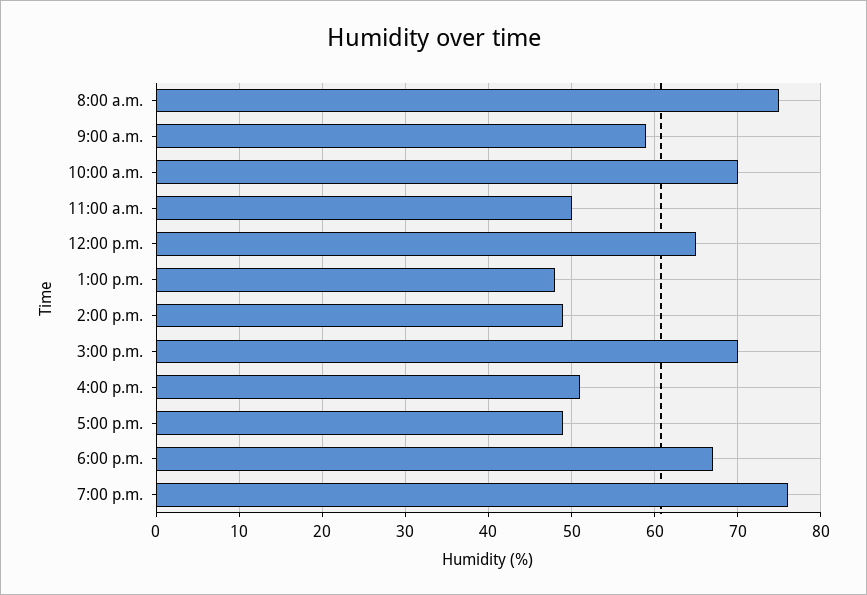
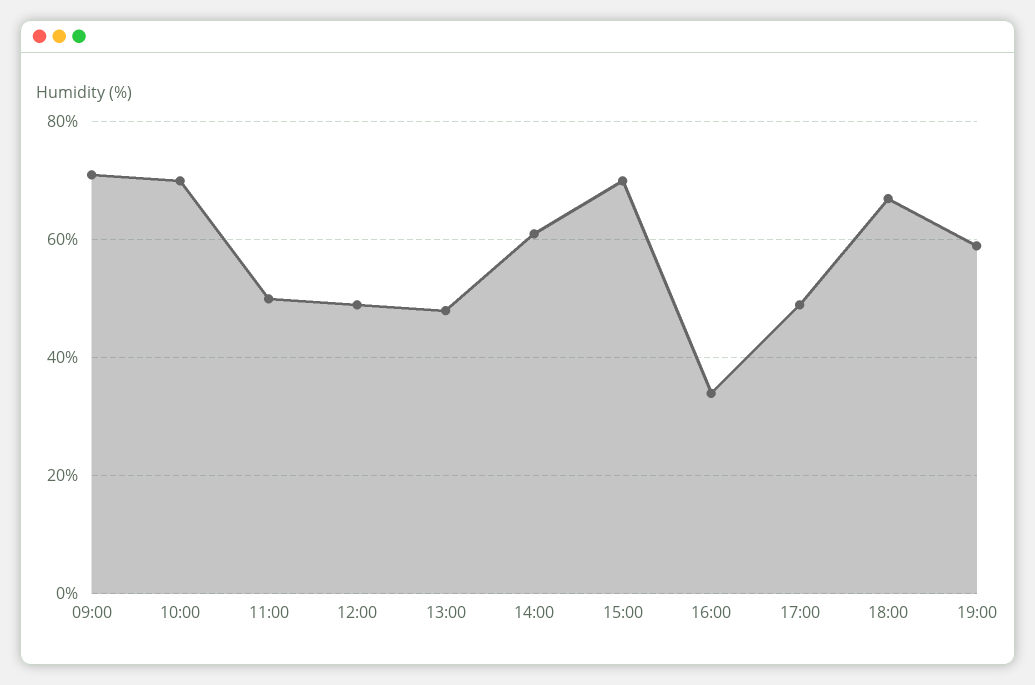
8:00 a.m.: 75 -> none
9:00 a.m.: 59 -> 70
12:00 p.m.: 65 -> 50
2:00 p.m.: 49 -> 60
4:00 p.m.: 51 -> 35
7:00 p.m.: 76 -> 60

